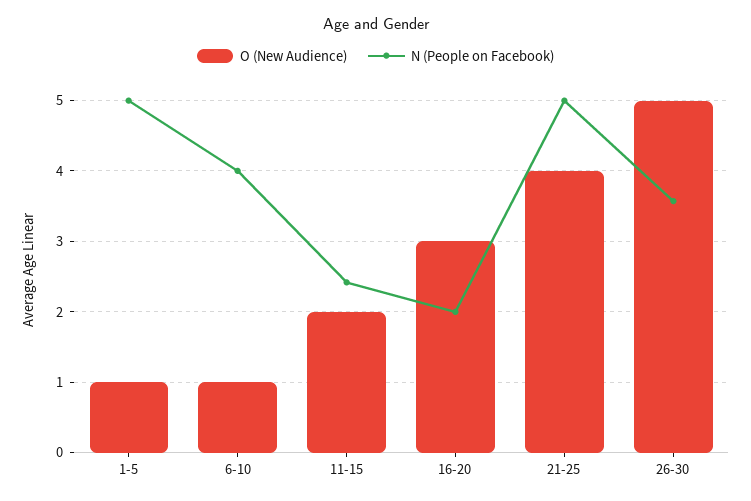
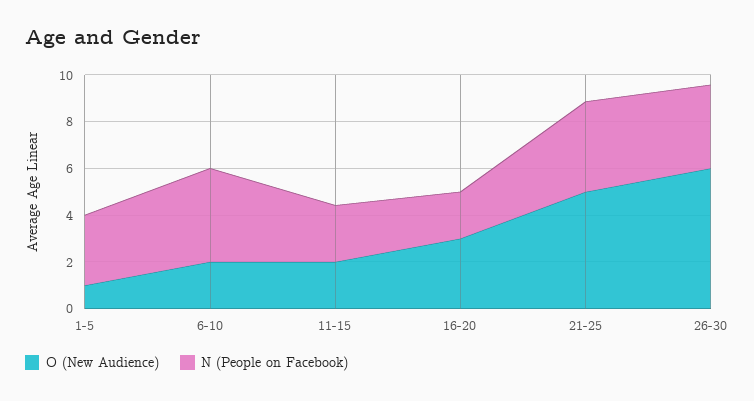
N (People on Facebook), 1-5: 5 -> 3
O (New Audience), 6-10: 1 -> 2
O (New Audience), 21-25: 4 -> 5
N (People on Facebook), 21-25: 5 -> 4
O (New Audience), 26-30: 5 -> 6

